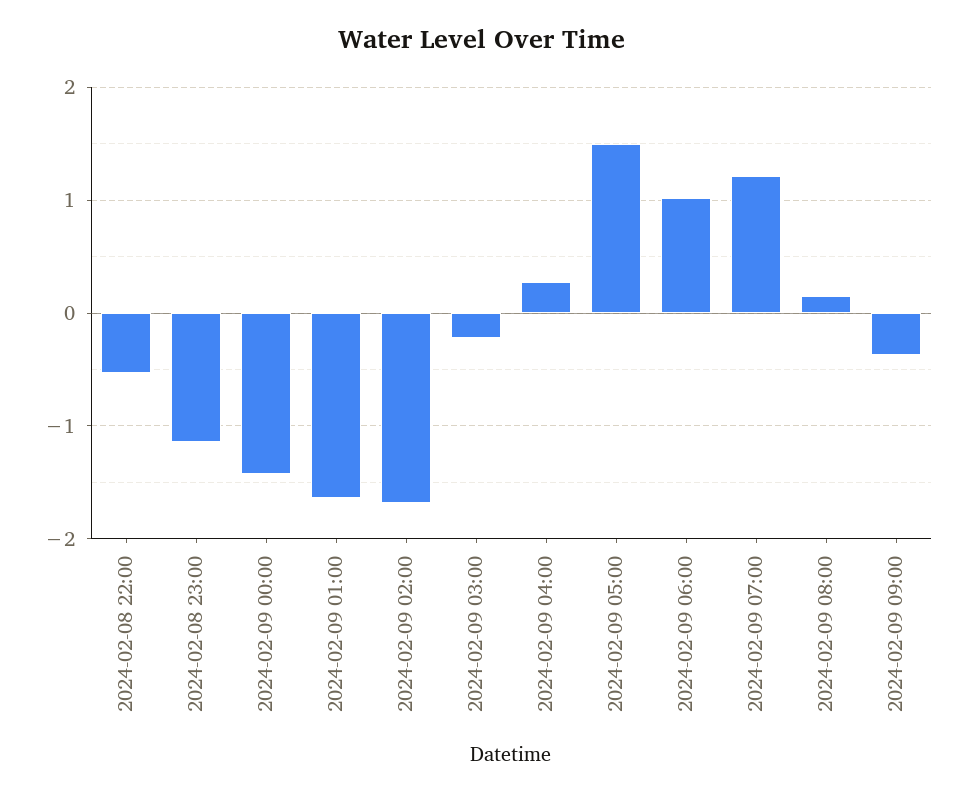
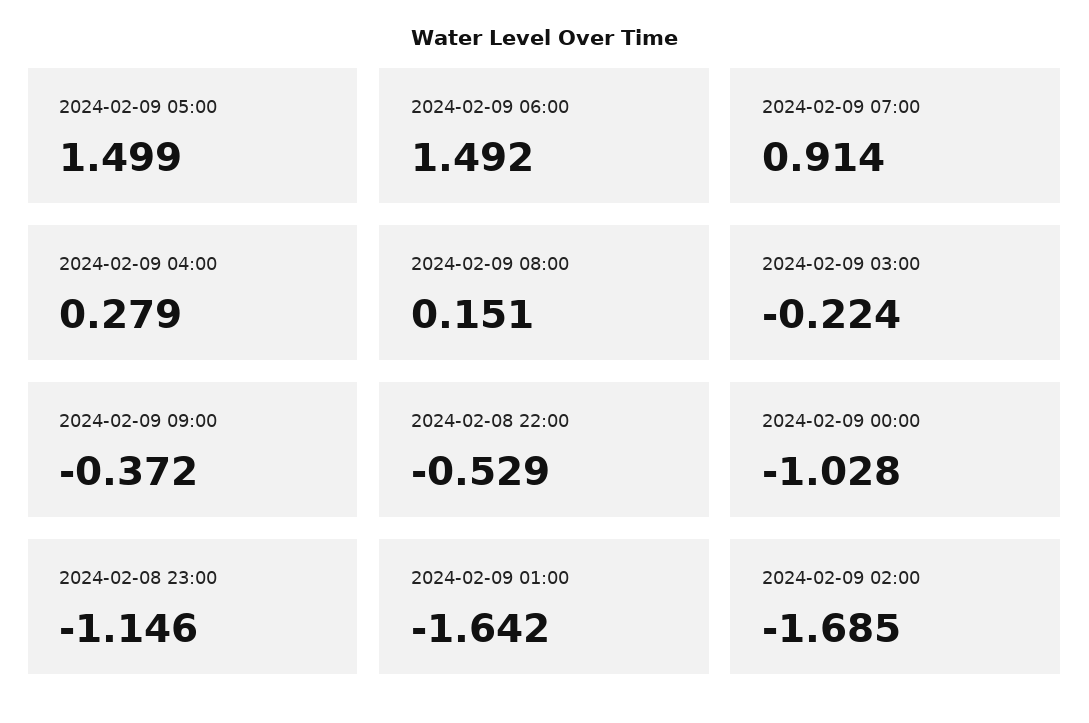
2024-02-09 00:00: -1.4 -> -1.028
2024-02-09 06:00: 1 -> 1.492
2024-02-09 07:00: 1.2 -> 0.914

